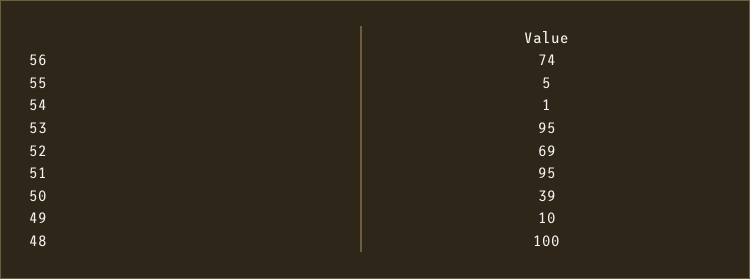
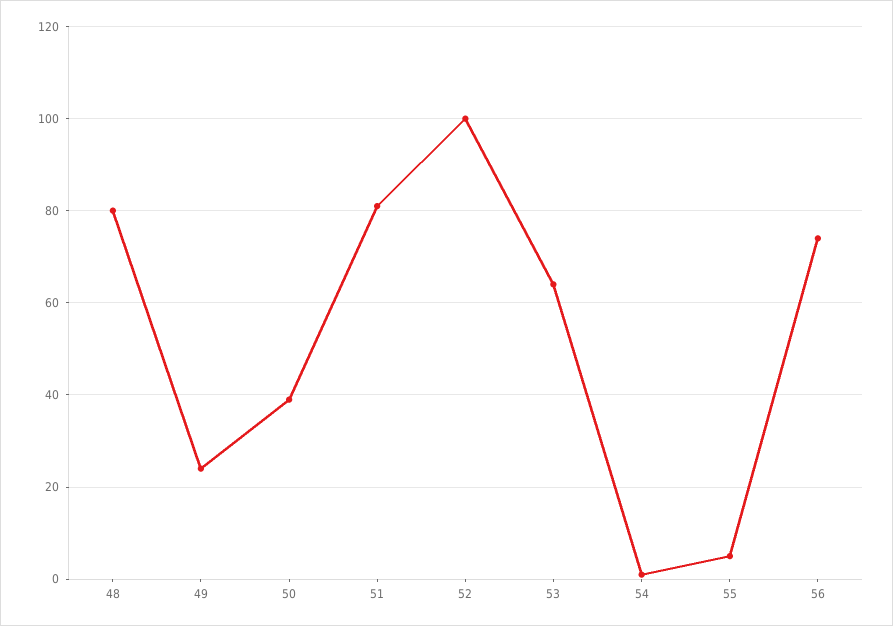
53: 95 -> 65
52: 69 -> 100
51: 95 -> 80
49: 10 -> 25
48: 100 -> 80

